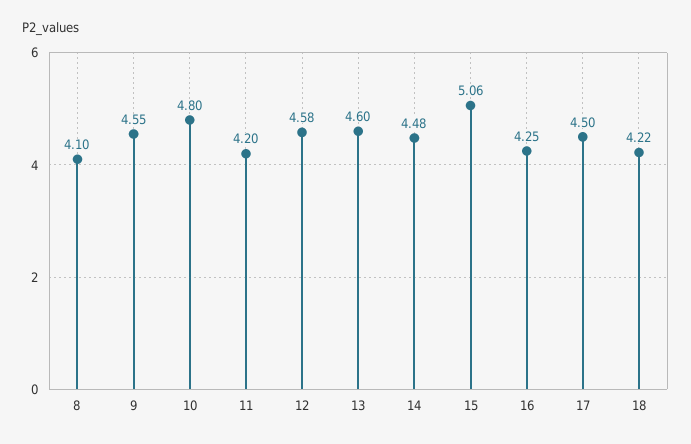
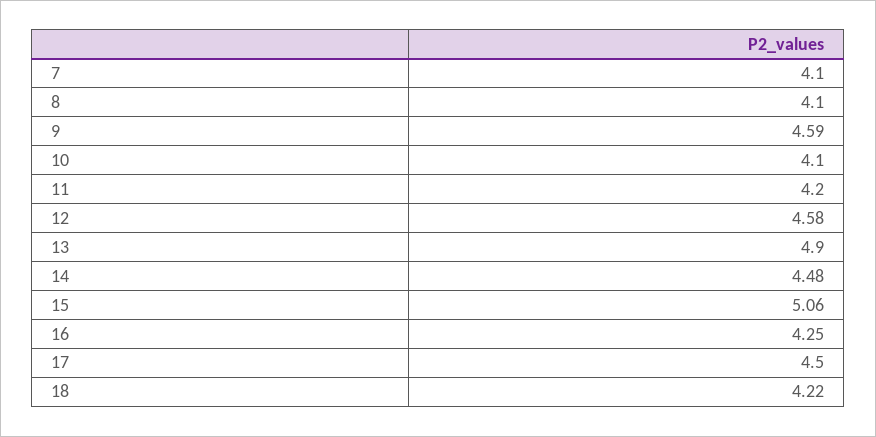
9: 4.55 -> 4.59
10: 4.8 -> 4.1
13: 4.6 -> 4.9
7: none -> 4.1

